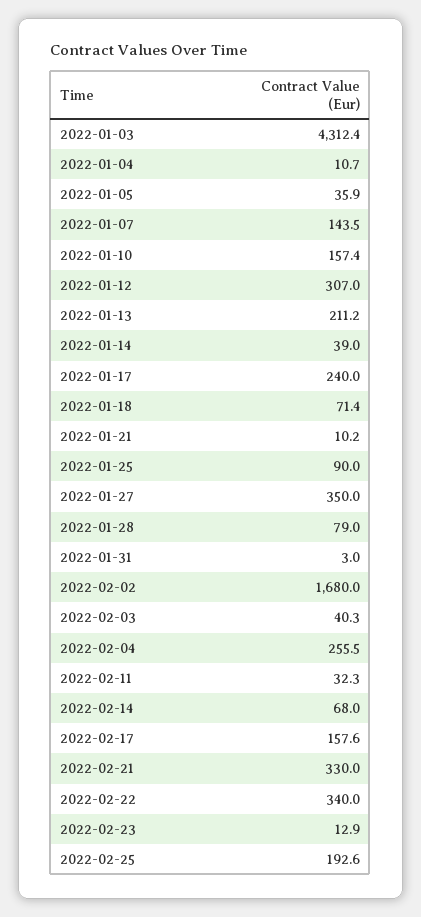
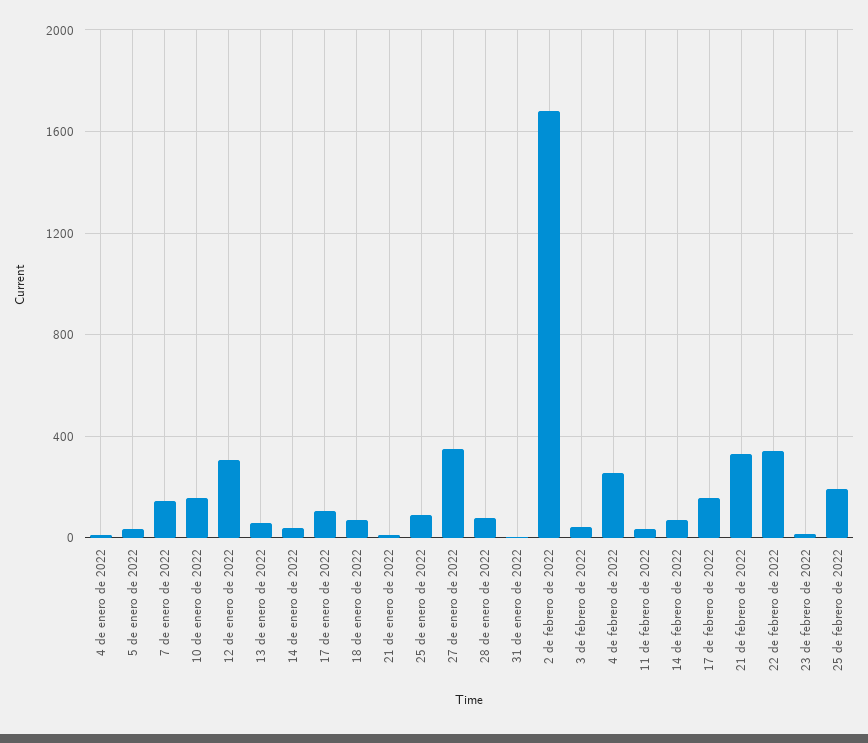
2022-01-03: 4312.4 -> none
2022-01-13: 211.2 -> 50
2022-01-17: 240 -> 100

